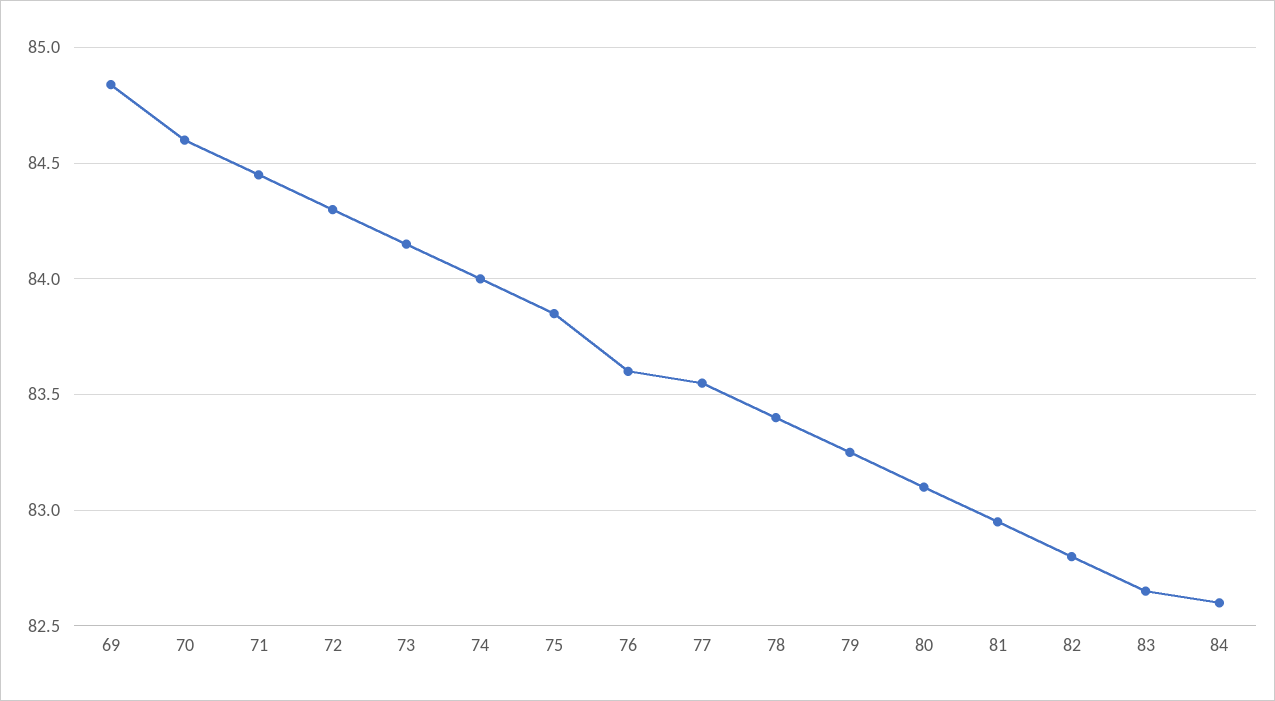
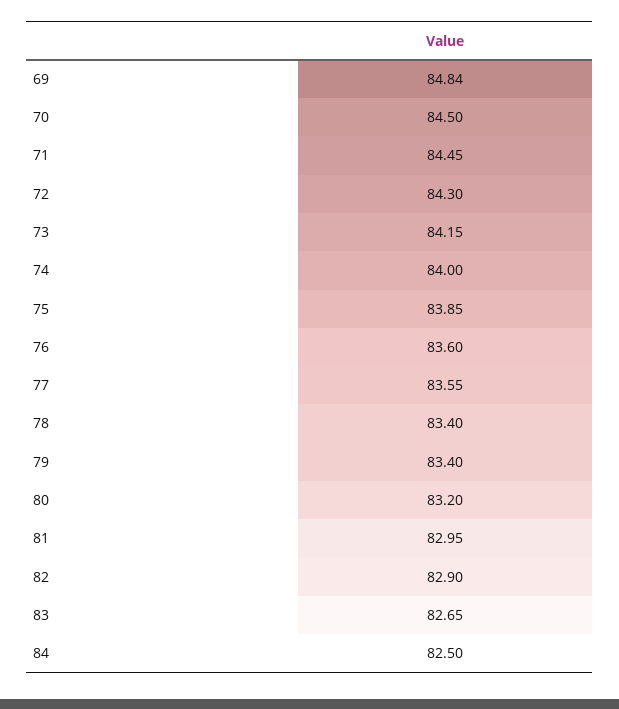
70: 84.6 -> 84.5
79: 83.25 -> 83.4
80: 83.1 -> 83.2
82: 82.8 -> 82.9
84: 82.6 -> 82.5

